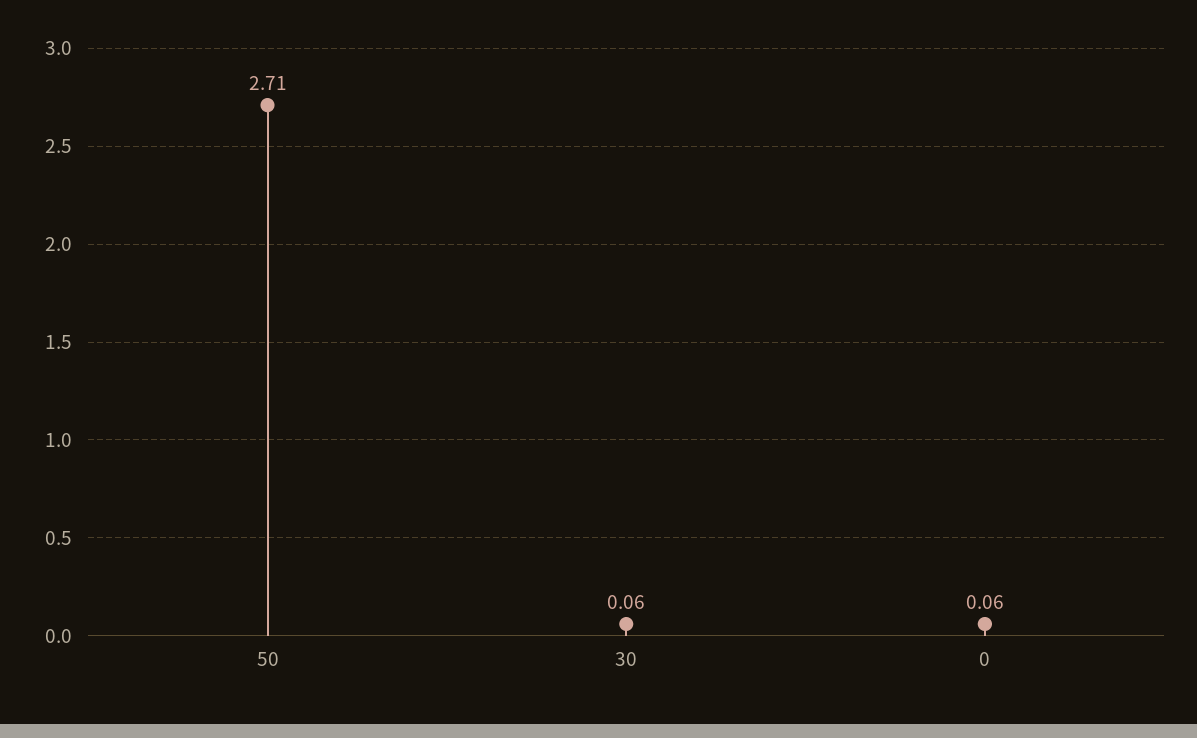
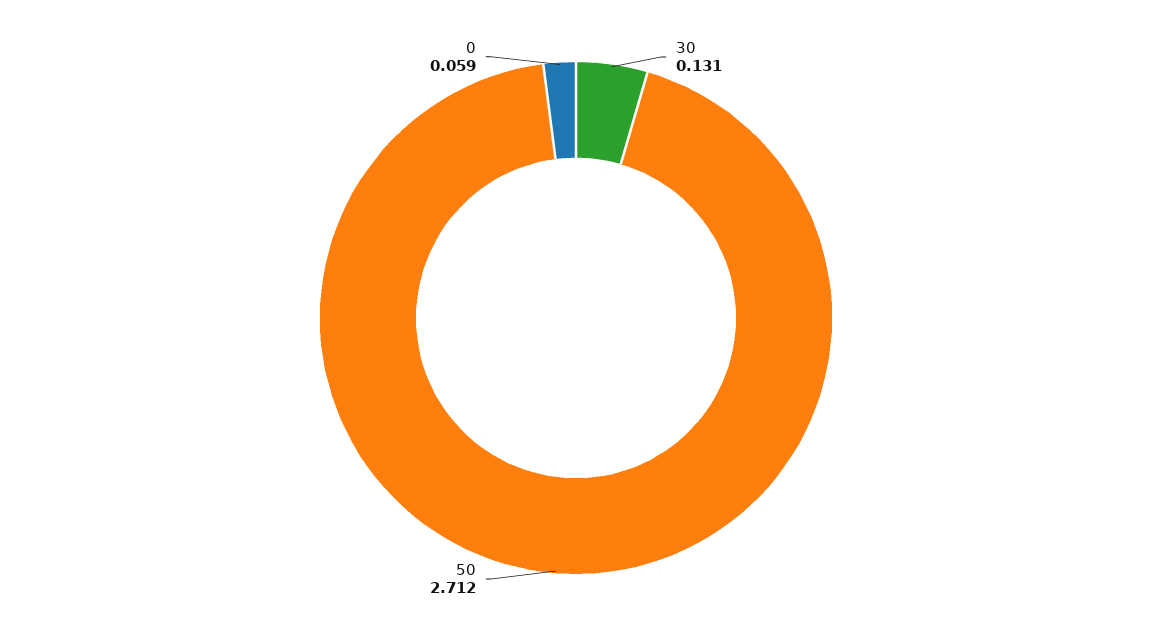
30: 0.06 -> 0.131

